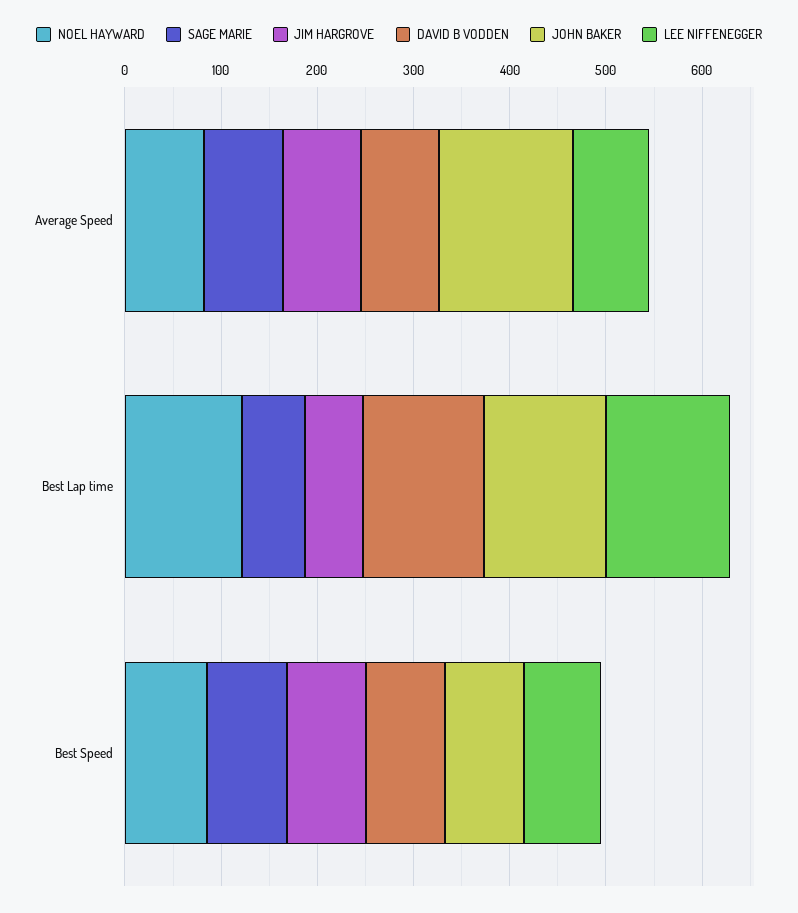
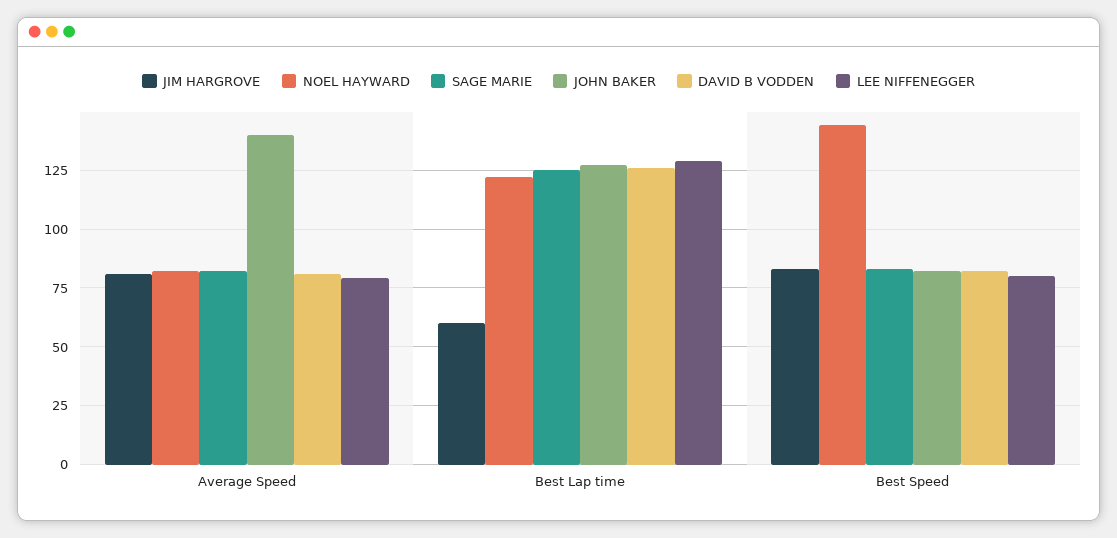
SAGE MARIE, Best Lap time: 60 -> 125
NOEL HAYWARD, Best Speed: 80 -> 145

